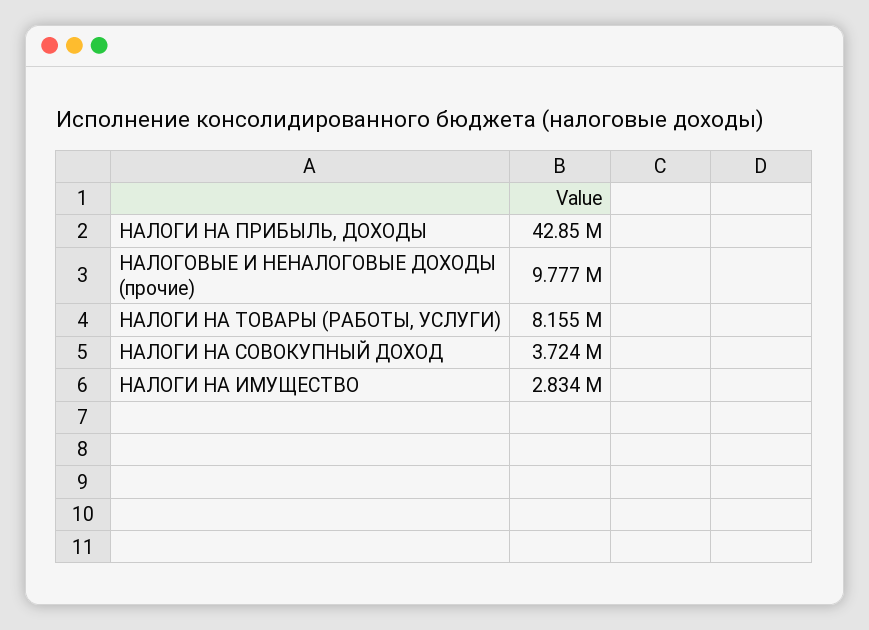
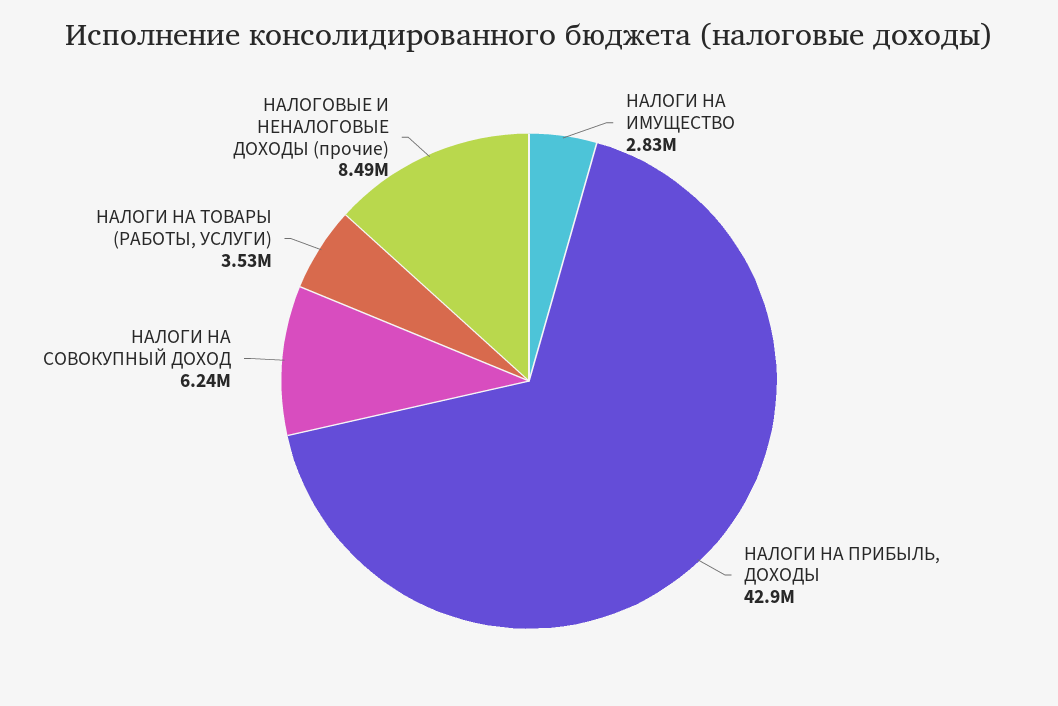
НАЛОГОВЫЕ И НЕНАЛОГОВЫЕ ДОХОДЫ (прочие): 9777000 -> 8490000
НАЛОГИ НА ТОВАРЫ (РАБОТЫ, УСЛУГИ): 8155000 -> 3530000
НАЛОГИ НА СОВОКУПНЫЙ ДОХОД: 3724000 -> 6240000

